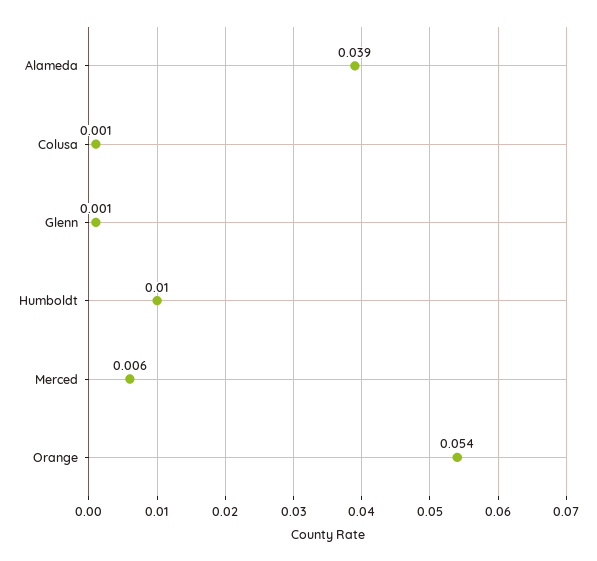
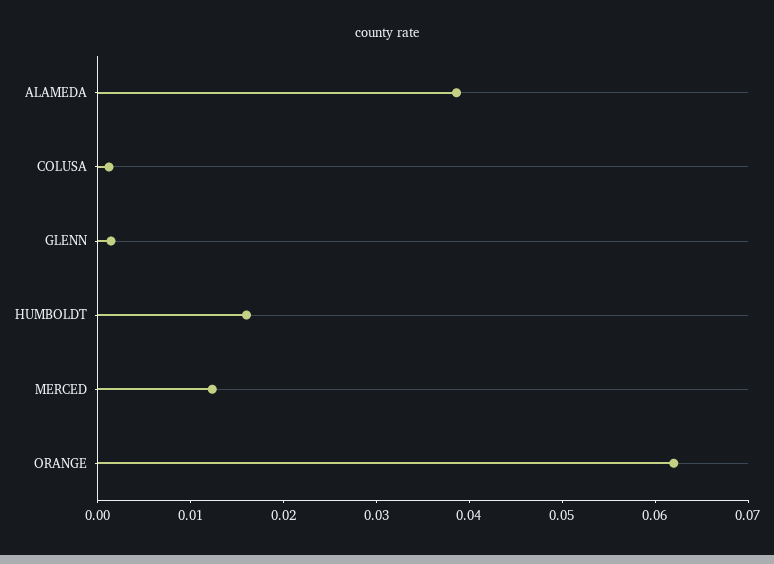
Humboldt: 0.01 -> 0.016
Merced: 0.006 -> 0.012
Orange: 0.054 -> 0.062

